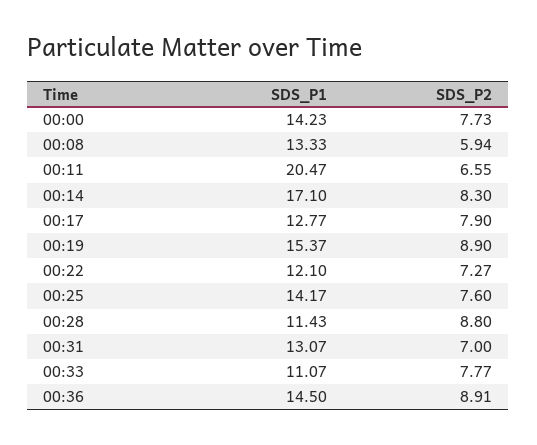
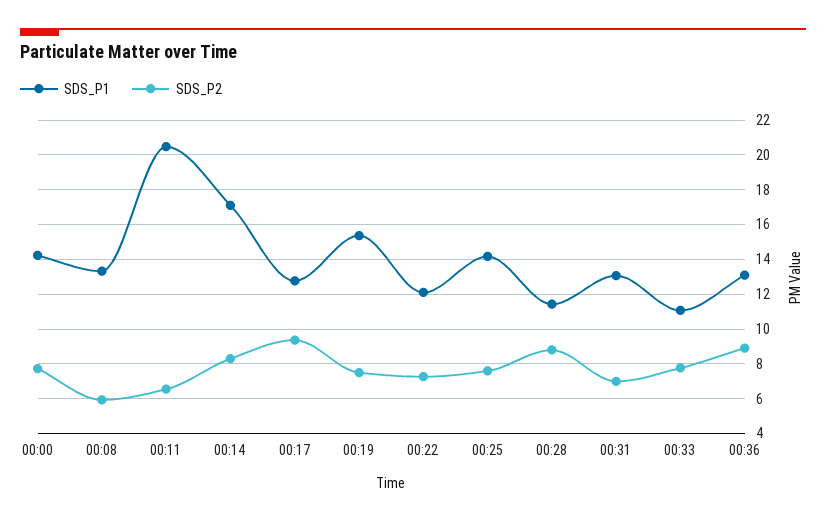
SDS_P2, 00:17: 7.9 -> 9.5
SDS_P2, 00:19: 8.9 -> 7.5
SDS_P1, 00:36: 14.5 -> 13

